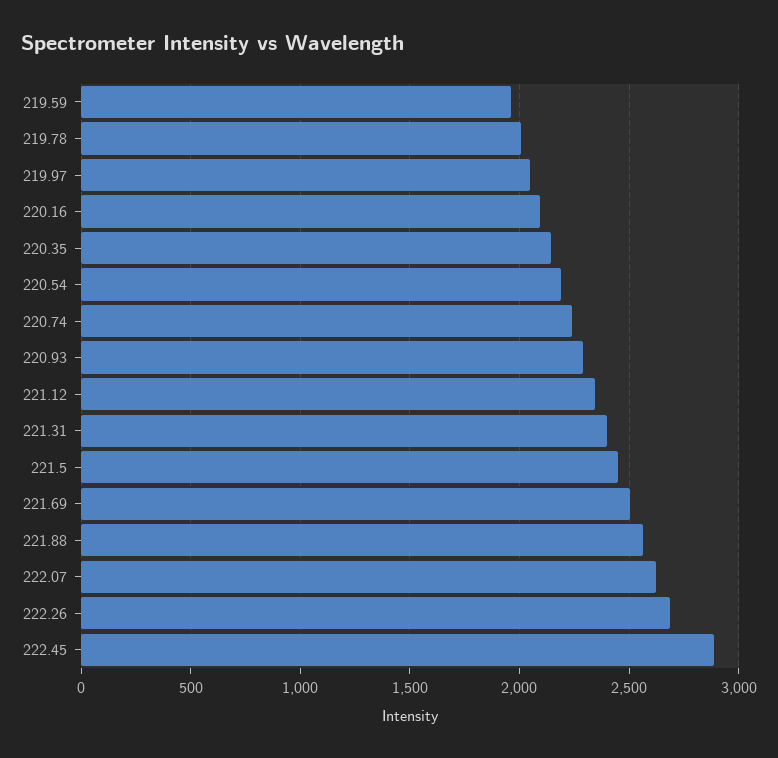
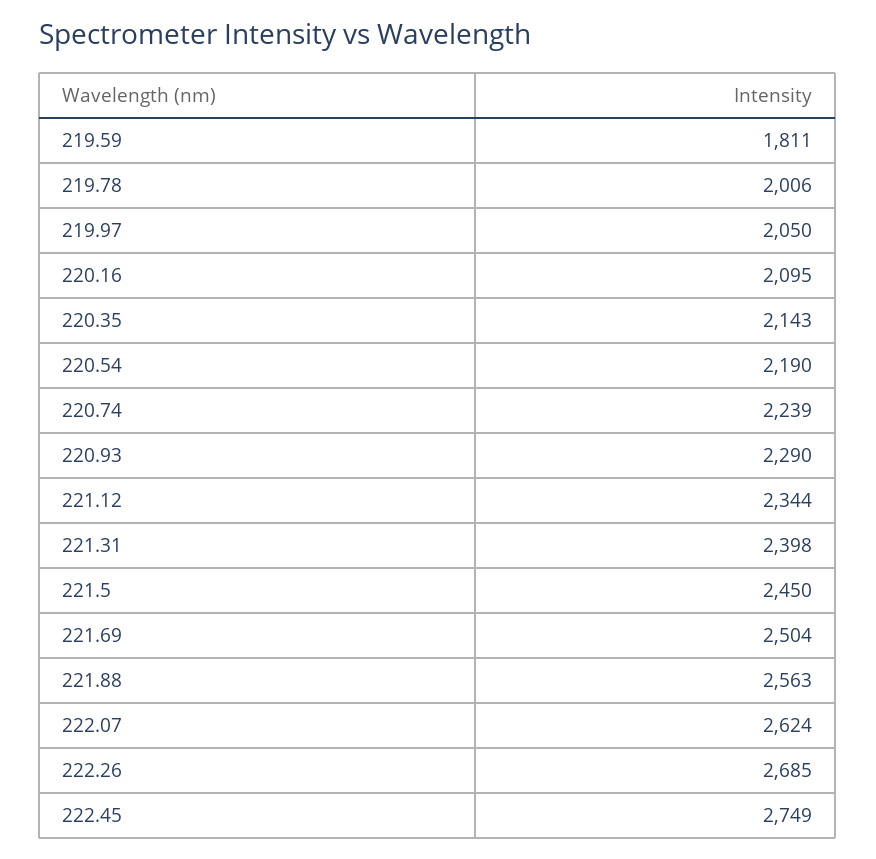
219.59: 1950 -> 1811
222.45: 2900 -> 2749

